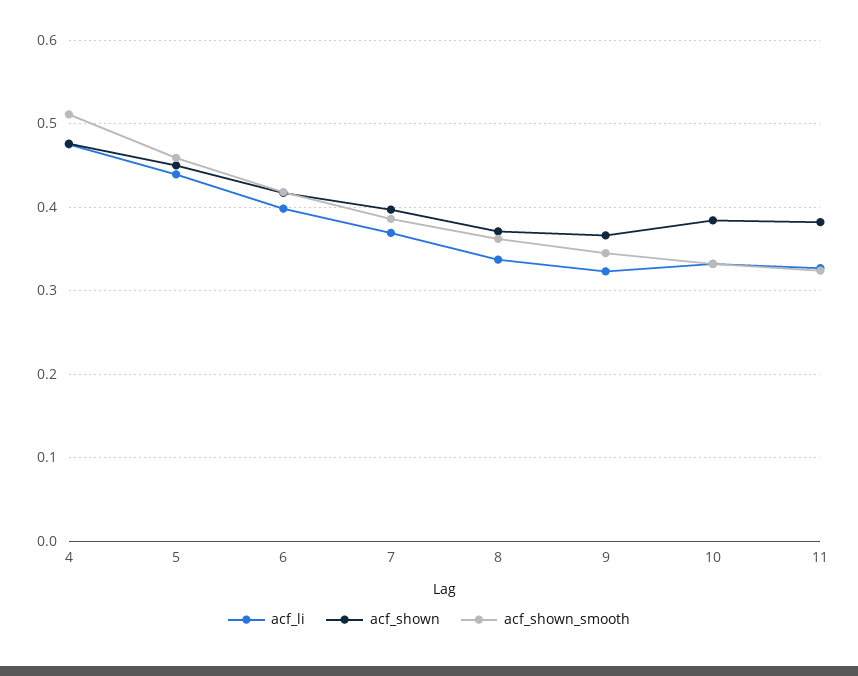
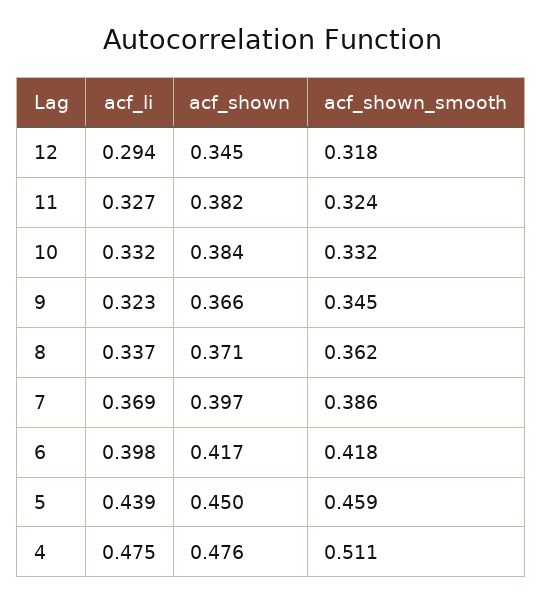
acf_li, 12: none -> 0.294
acf_shown, 12: none -> 0.345
acf_shown_smooth, 12: none -> 0.318

